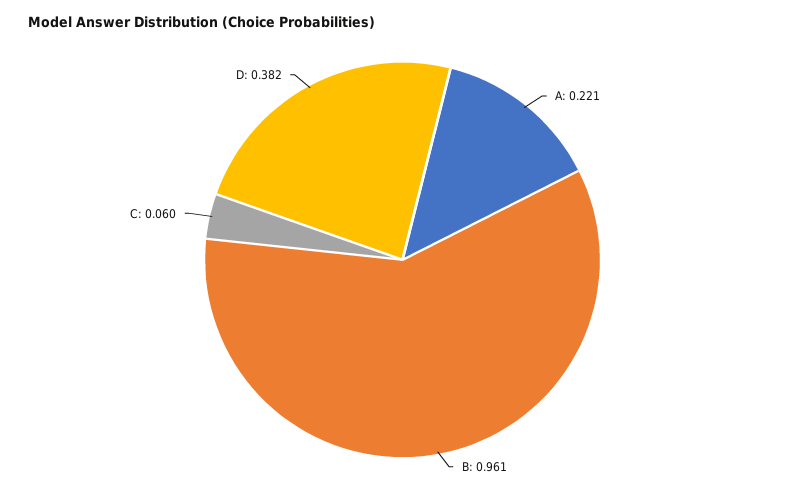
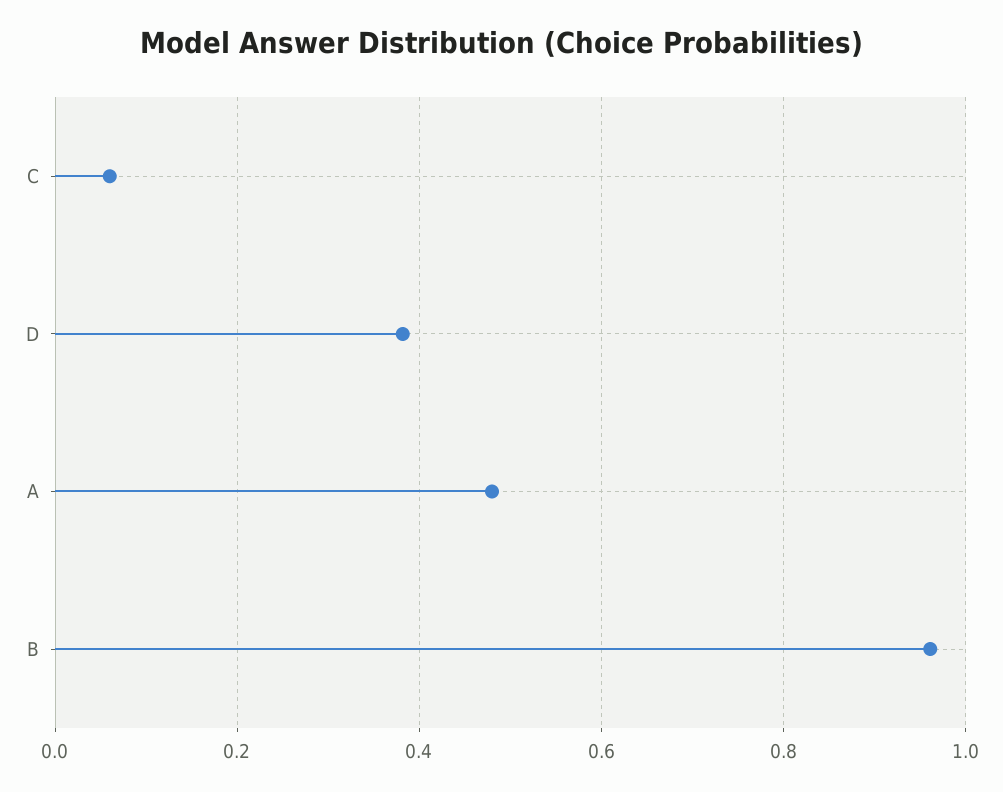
A: 0.221 -> 0.48

